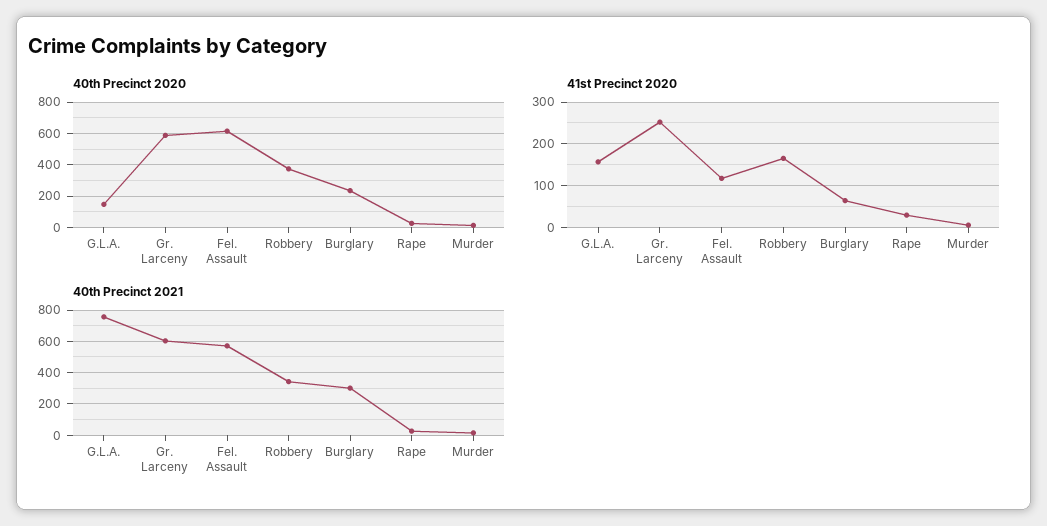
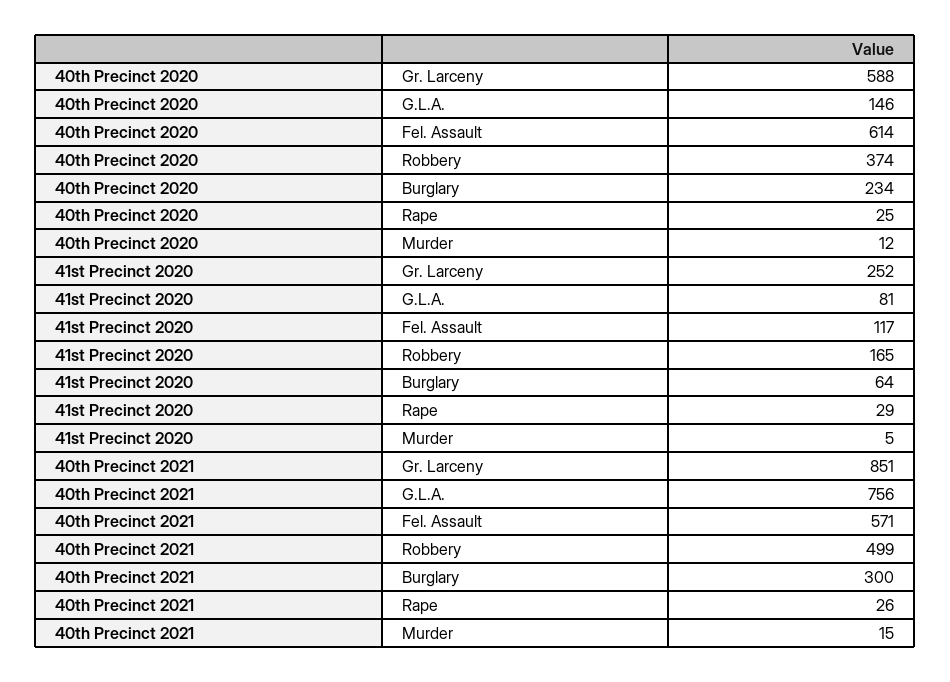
41st Precinct 2020, G.L.A.: 160 -> 81
40th Precinct 2021, Gr. Larceny: 600 -> 851
40th Precinct 2021, Robbery: 350 -> 499

